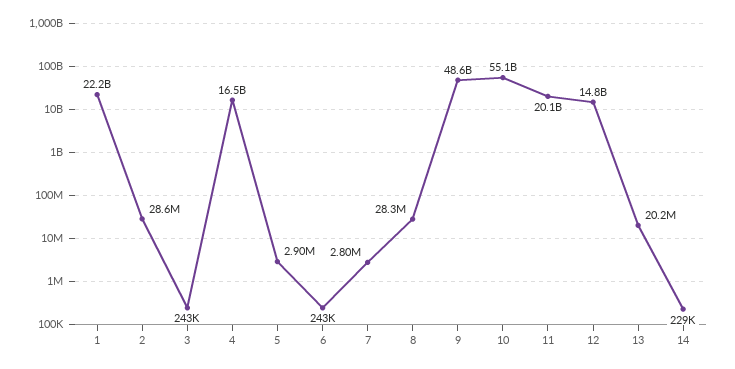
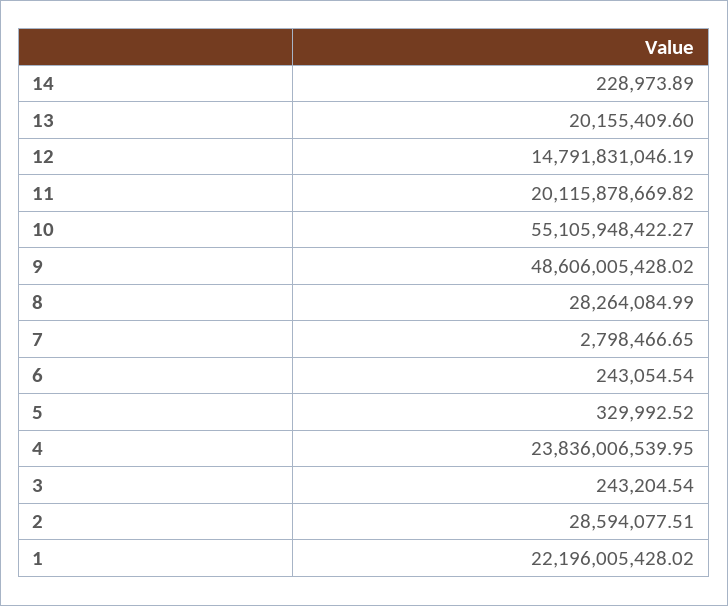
4: 16500000000 -> 23836006539.95
5: 2900000 -> 329992.52

